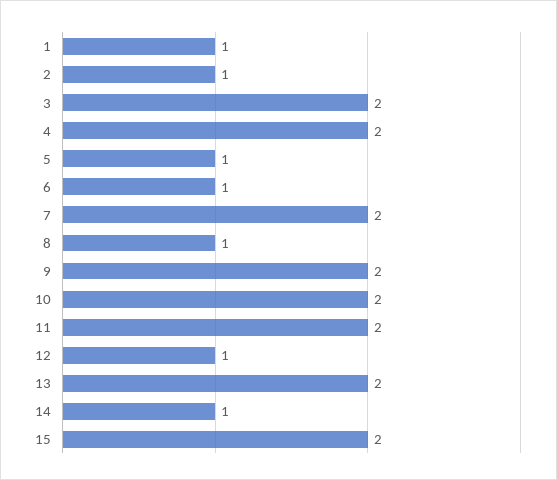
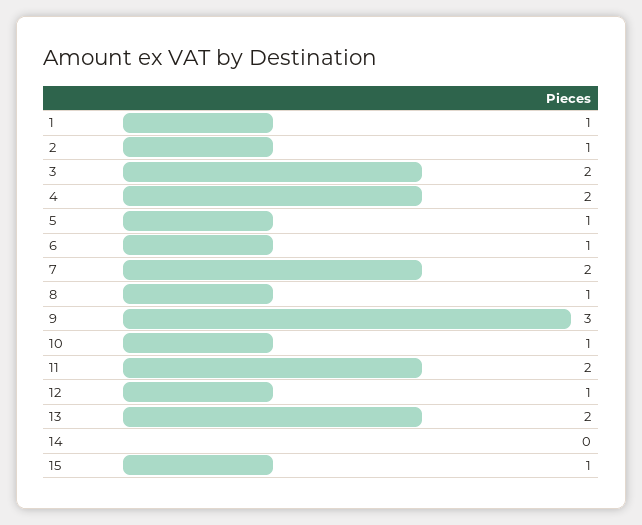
9: 2 -> 3
10: 2 -> 1
14: 1 -> 0
15: 2 -> 1

